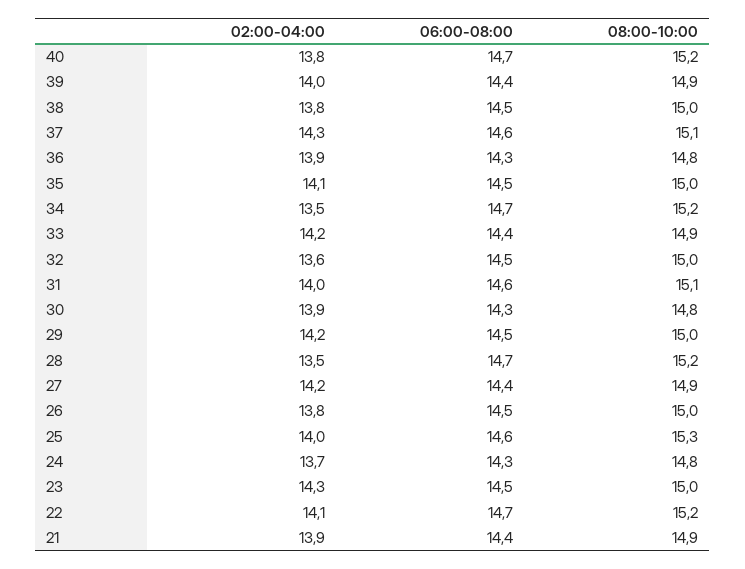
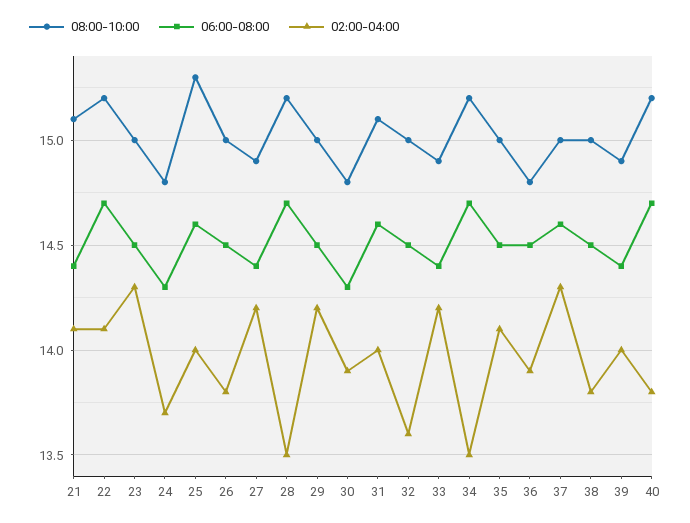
08:00-10:00, 37: 15.1 -> 15
06:00-08:00, 36: 14.3 -> 14.5
02:00-04:00, 21: 13.9 -> 14.1
08:00-10:00, 21: 14.9 -> 15.1

